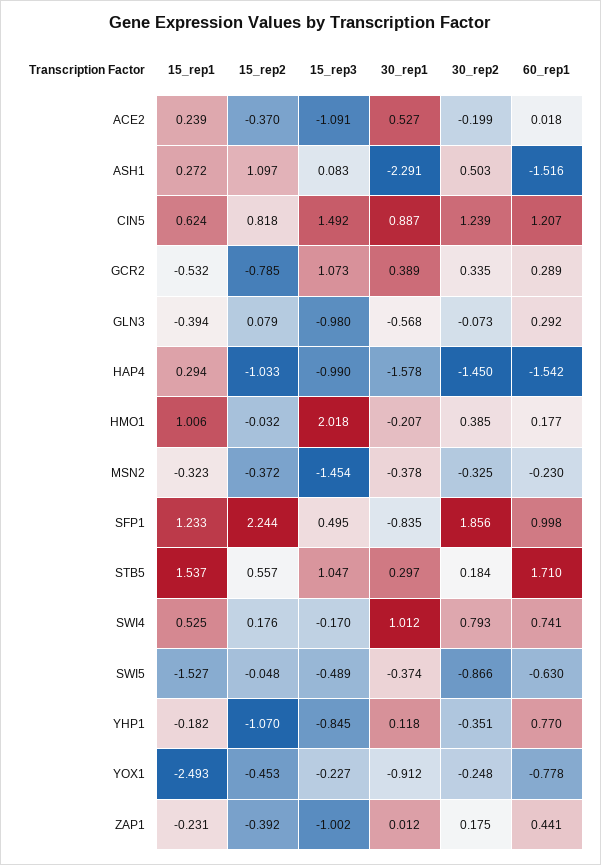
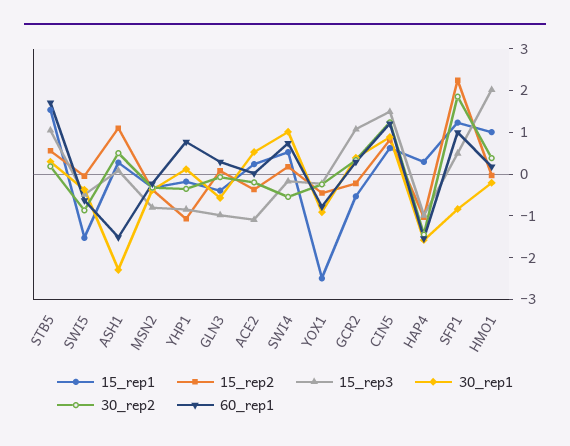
15_rep2, GCR2: -0.785 -> -0.2
15_rep3, MSN2: -1.454 -> -0.8
30_rep2, SWI4: 0.793 -> -0.6
15_rep1, ZAP1: -0.231 -> none
15_rep2, ZAP1: -0.392 -> none
15_rep3, ZAP1: -1.002 -> none
30_rep1, ZAP1: 0.012 -> none
30_rep2, ZAP1: 0.175 -> none
60_rep1, ZAP1: 0.441 -> none

